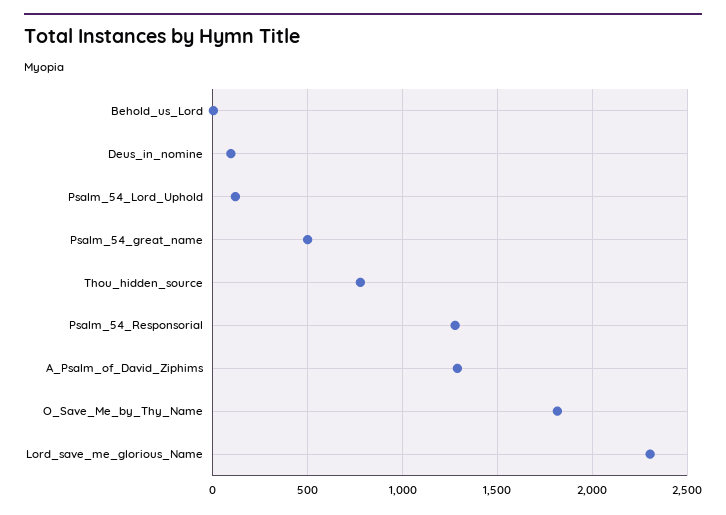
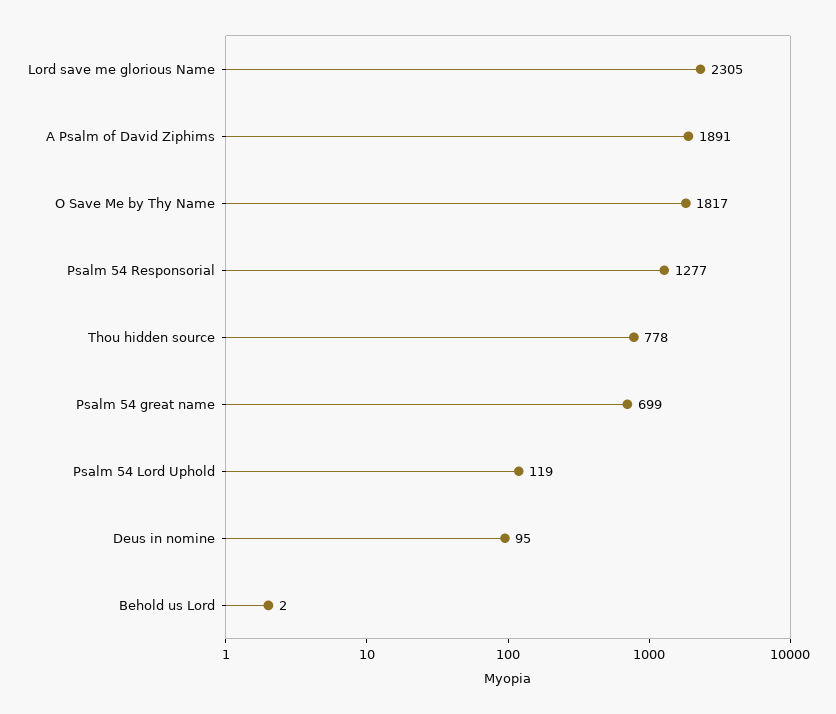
Psalm_54_great_name: 500 -> 699
A_Psalm_of_David_Ziphims: 1300 -> 1891

